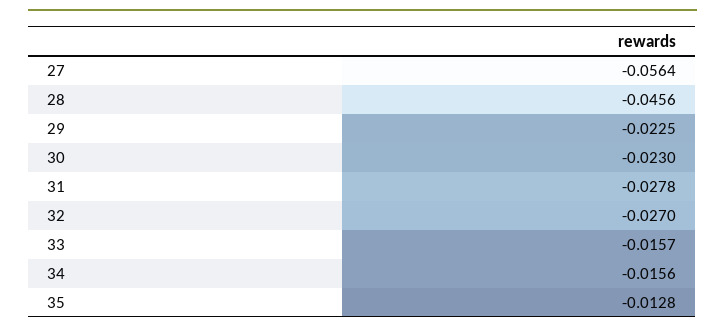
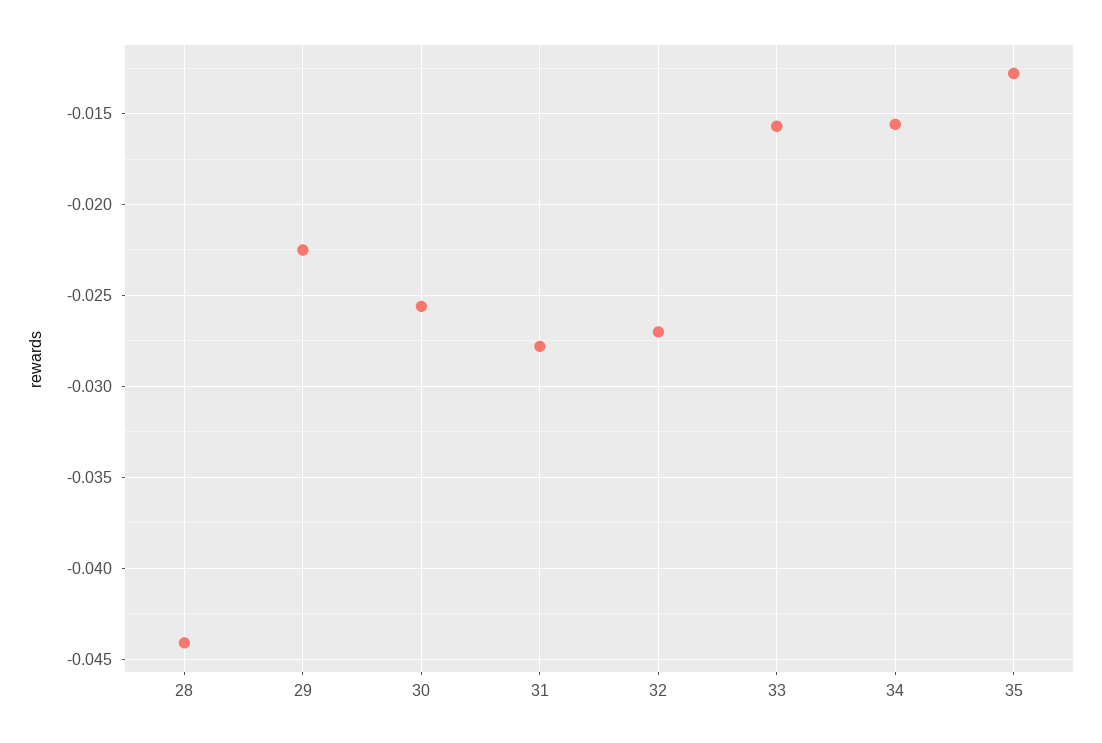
27: -0.0564 -> none
28: -0.0456 -> -0.044
30: -0.023 -> -0.0255

